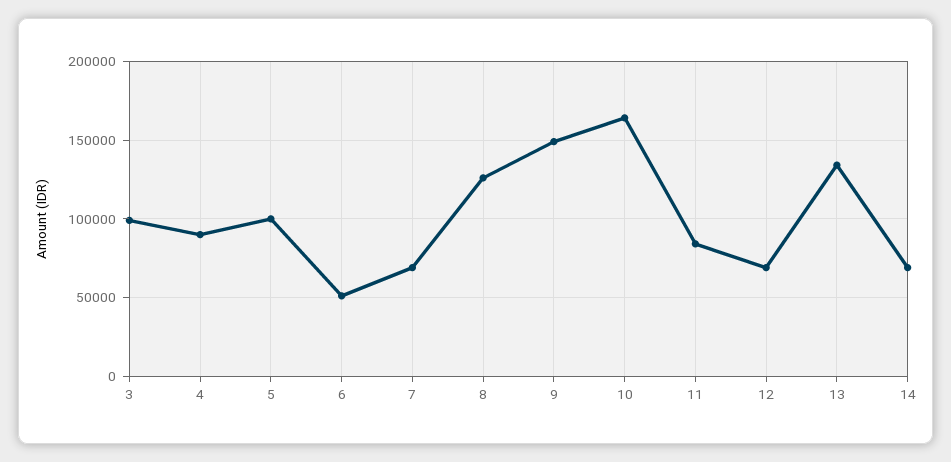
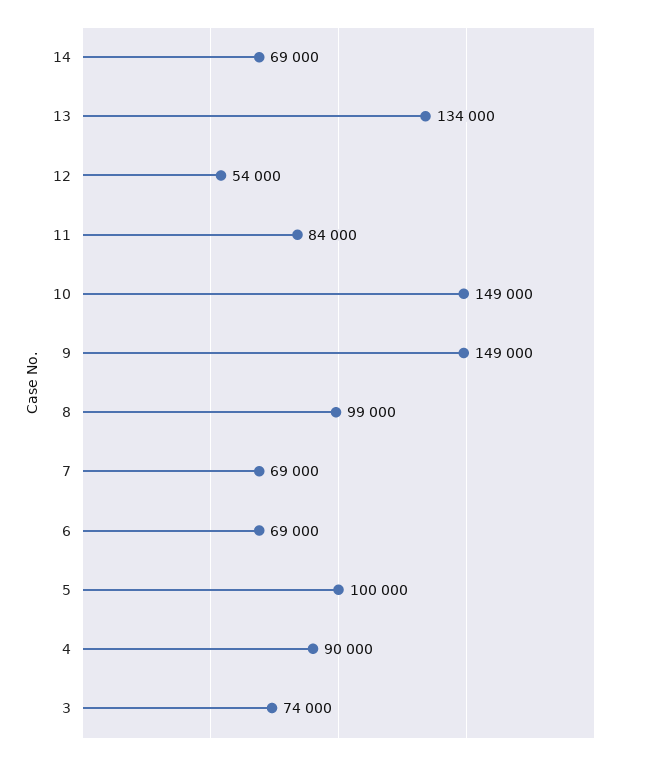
3: 100000 -> 74000
6: 50000 -> 69000
8: 125000 -> 99000
10: 165000 -> 149000
12: 70000 -> 54000

